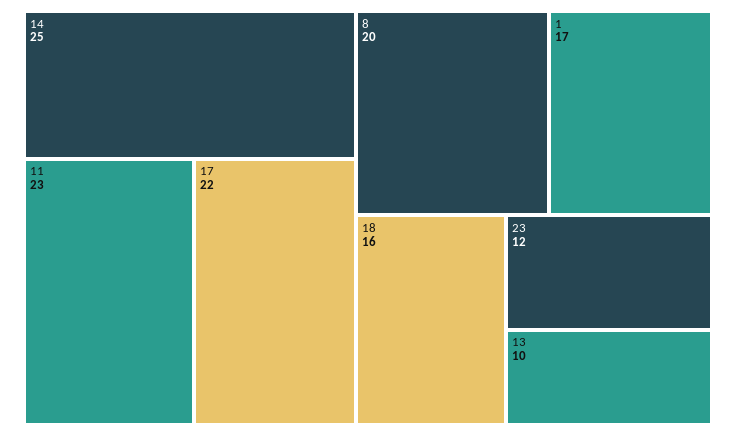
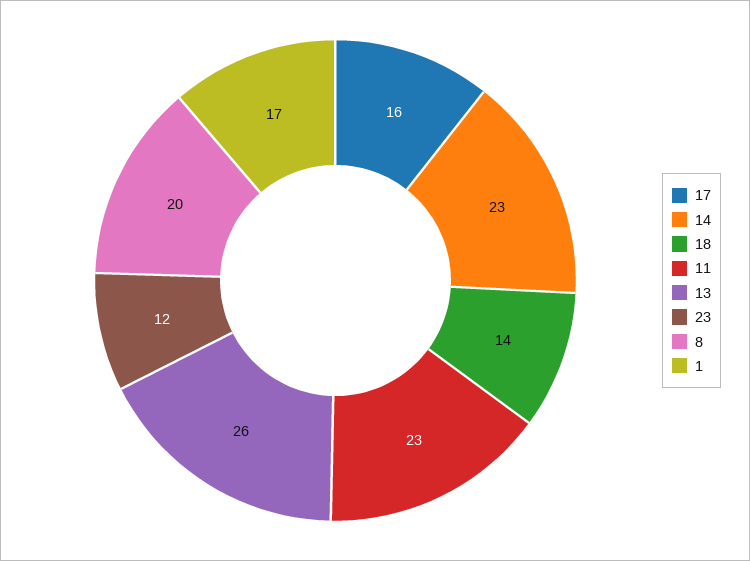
14: 25 -> 23
17: 22 -> 16
18: 16 -> 14
13: 10 -> 26

